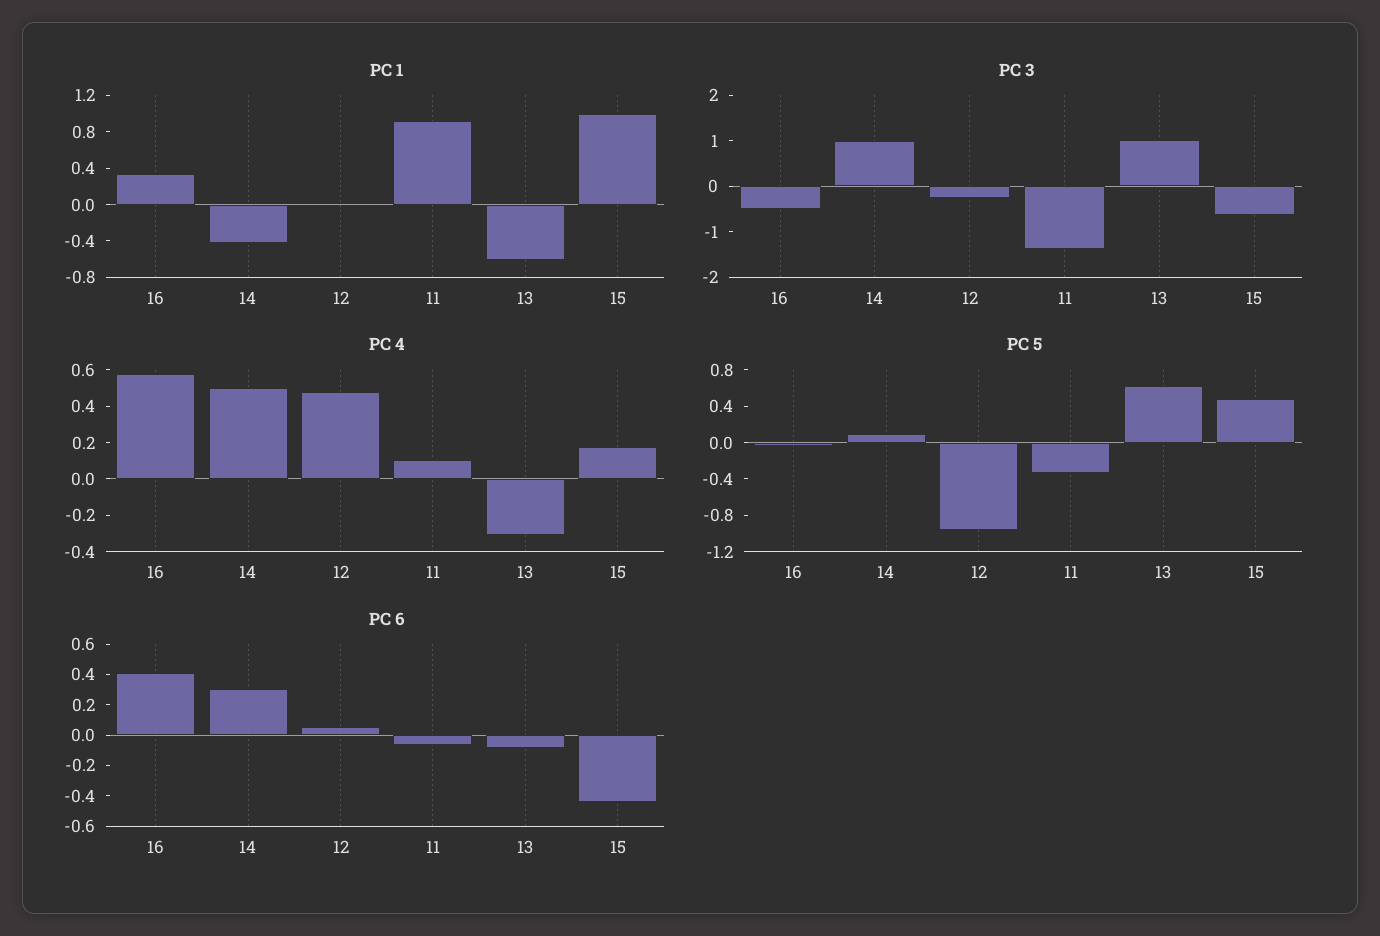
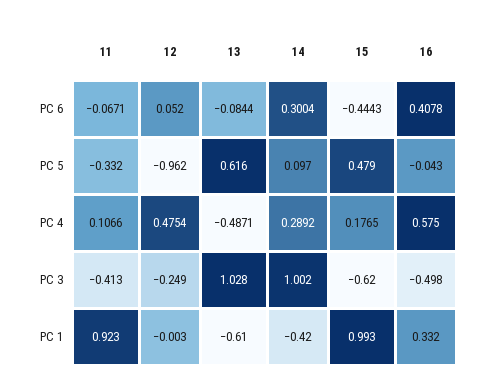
PC 3, 11: -1.4 -> -0.413
PC 4, 14: 0.5 -> 0.2892
PC 4, 13: -0.3 -> -0.4871

